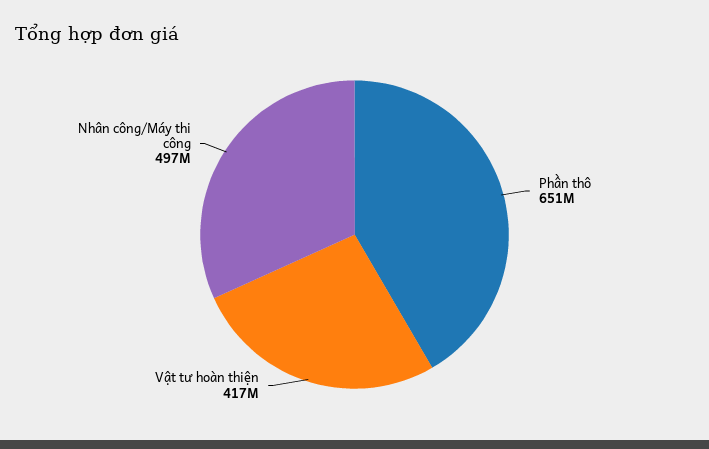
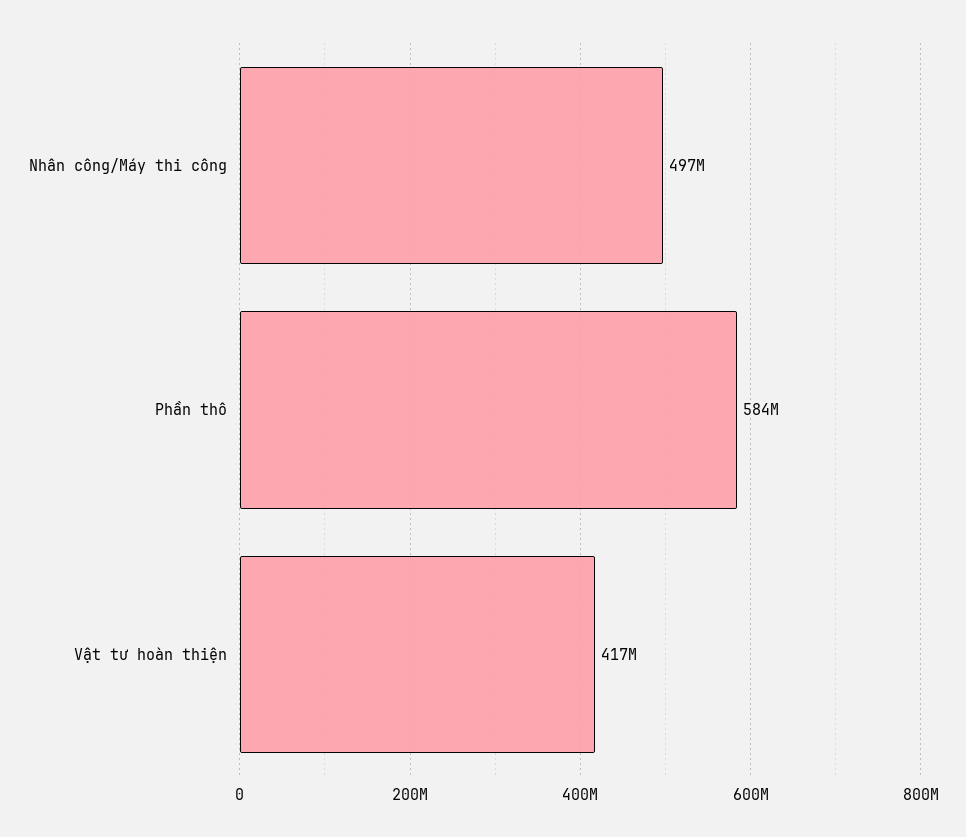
Phần thô: 651000000 -> 584000000

